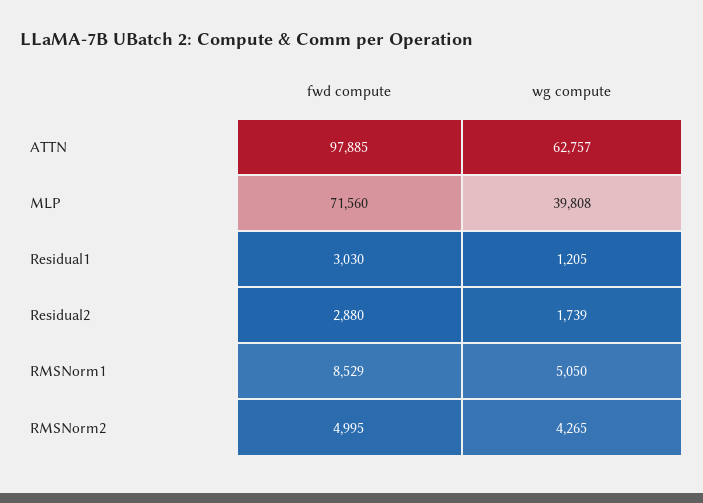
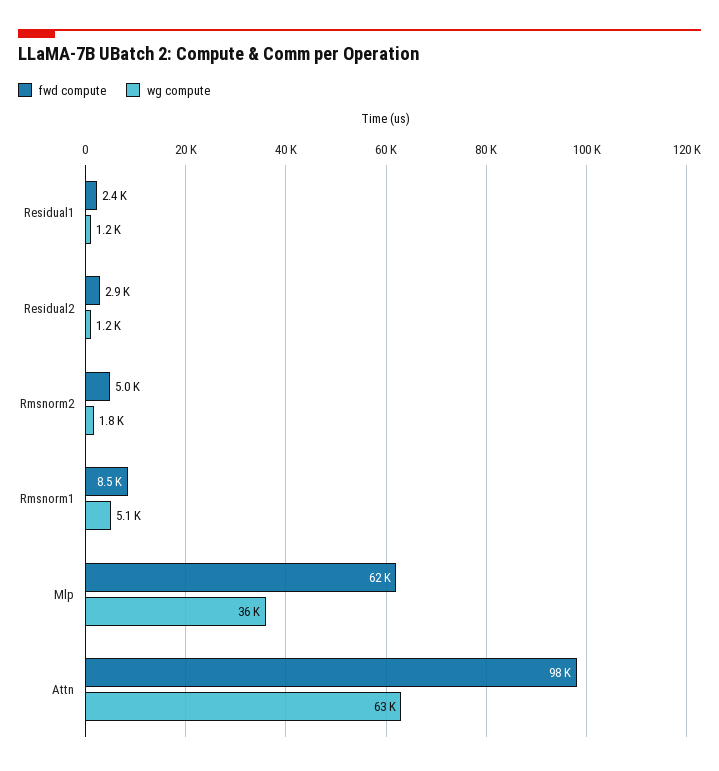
fwd compute, MLP: 71560 -> 62000
wg compute, MLP: 39808 -> 36000
fwd compute, Residual1: 3030 -> 2400
wg compute, Residual2: 1739 -> 1200
wg compute, RMSNorm2: 4265 -> 1800

